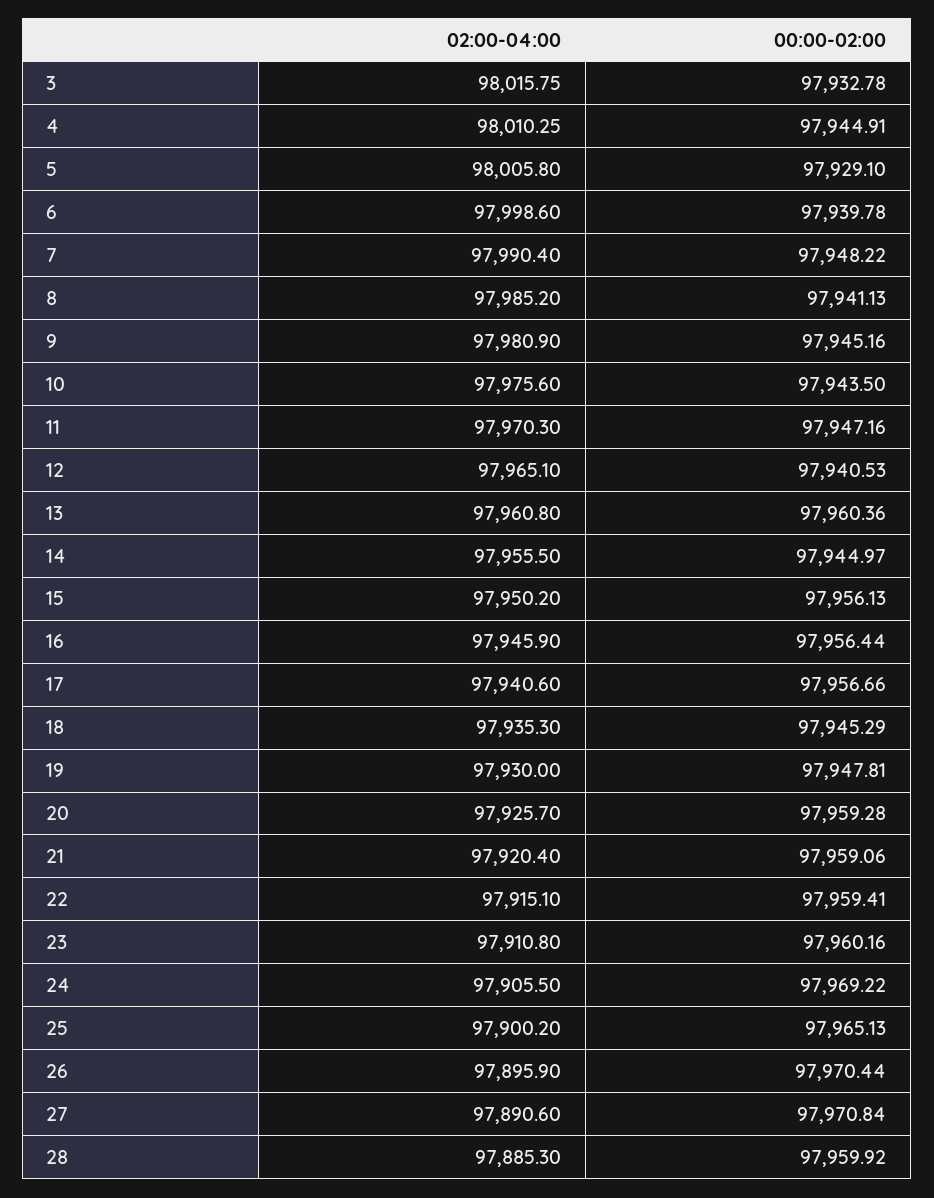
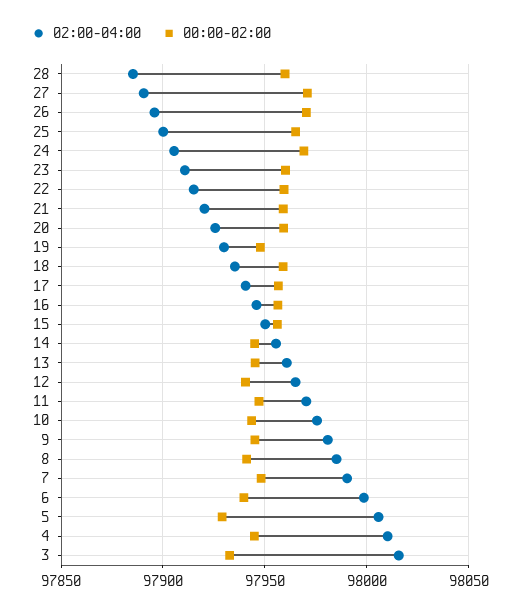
00:00-02:00, 13: 97960.36 -> 97945
00:00-02:00, 18: 97945.29 -> 97960

